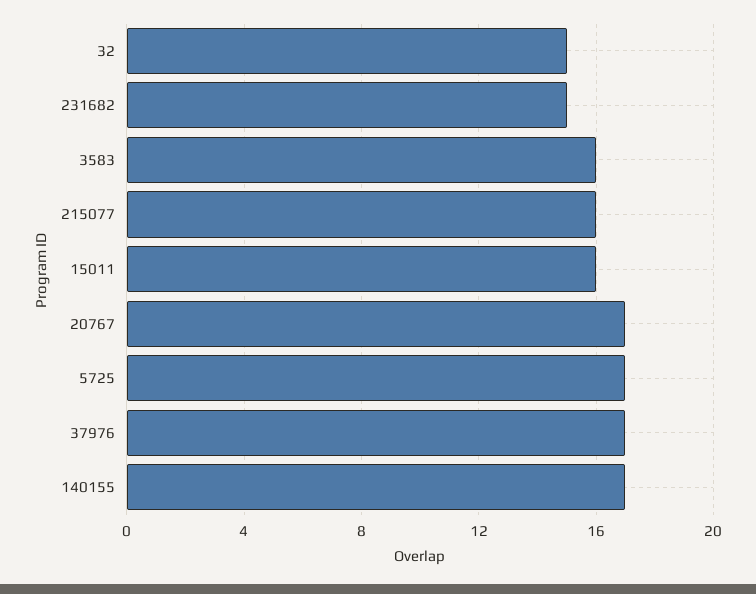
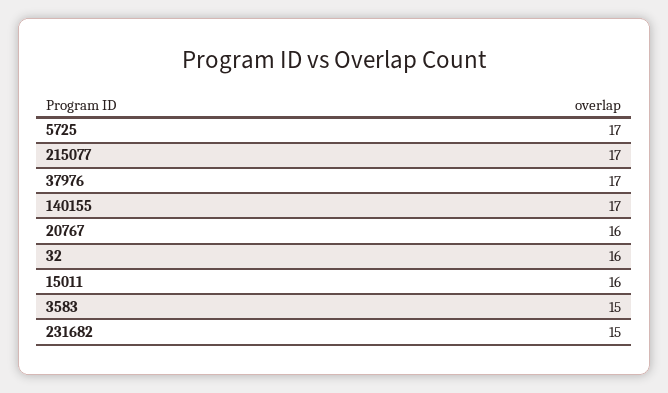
32: 15 -> 16
3583: 16 -> 15
215077: 16 -> 17
20767: 17 -> 16

